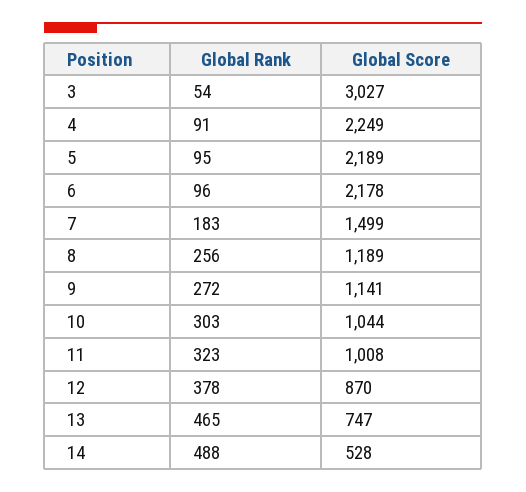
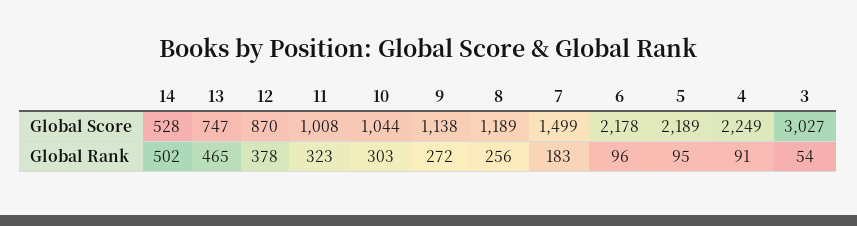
Global Score, 9: 1141 -> 1138
Global Rank, 14: 488 -> 502

